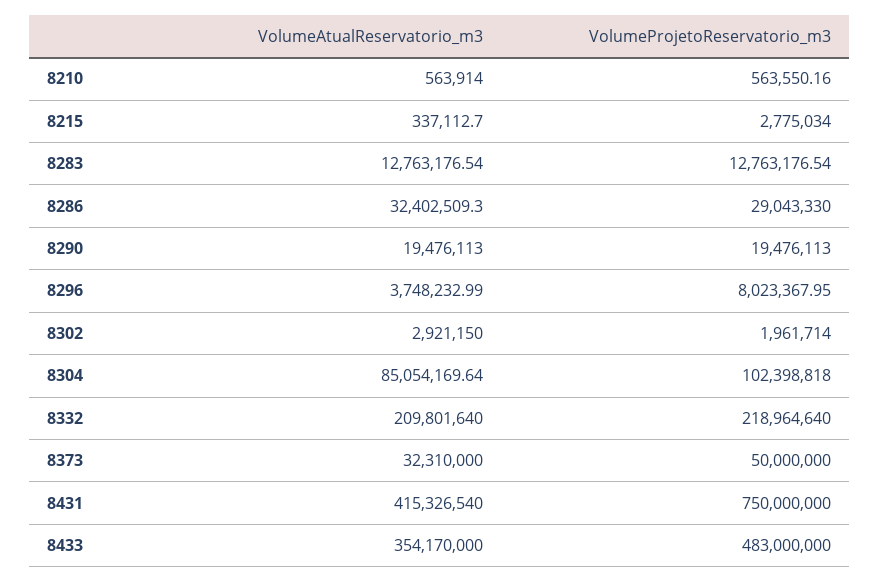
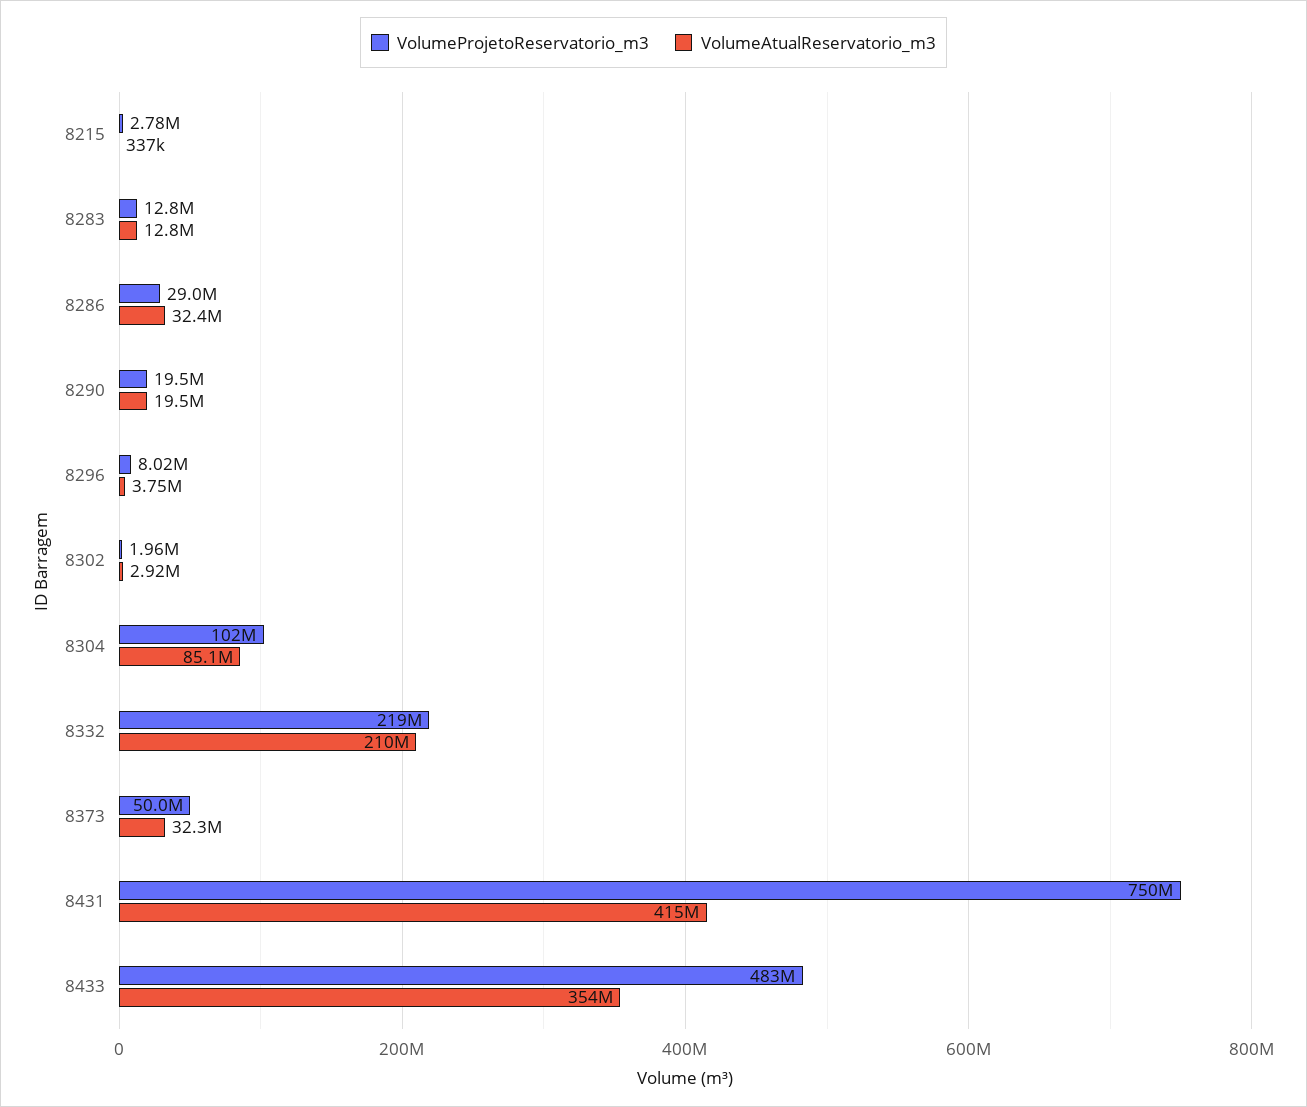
VolumeAtualReservatorio_m3, 8210: 563914 -> none
VolumeProjetoReservatorio_m3, 8210: 563550.16 -> none

